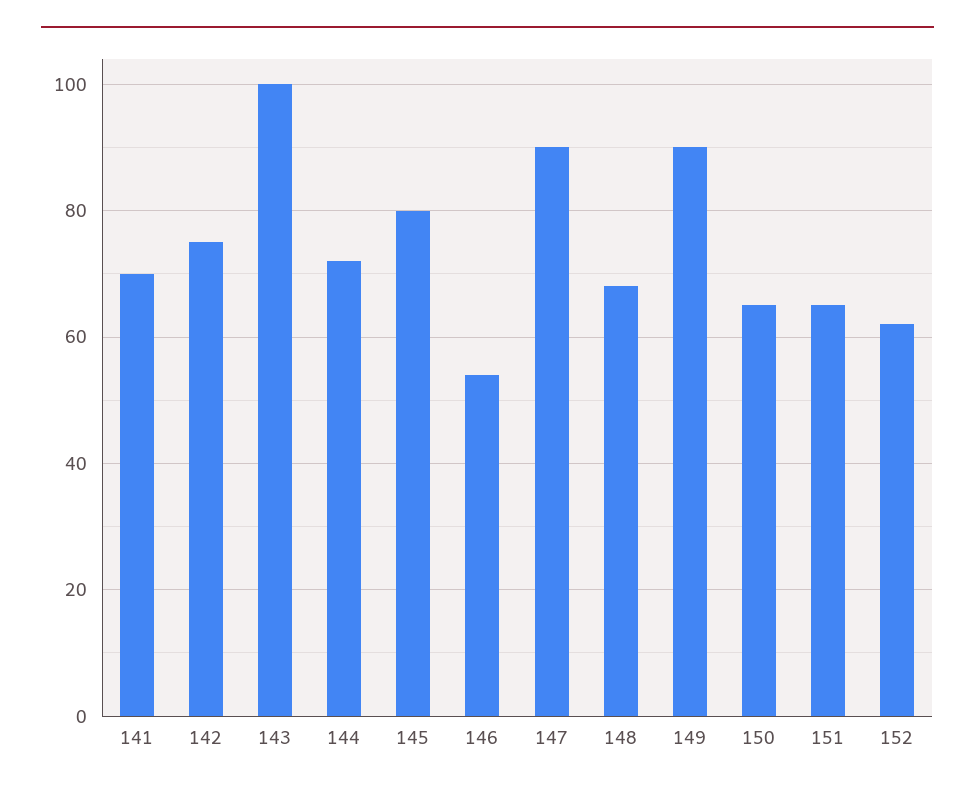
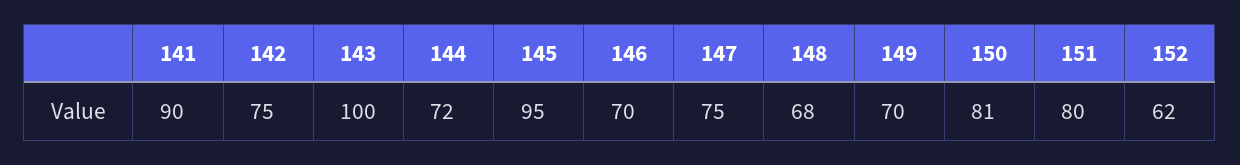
141: 70 -> 90
145: 80 -> 95
146: 55 -> 70
147: 90 -> 75
149: 90 -> 70
150: 65 -> 81
151: 65 -> 80

